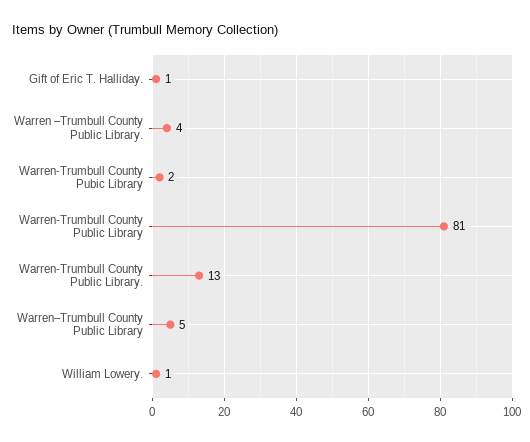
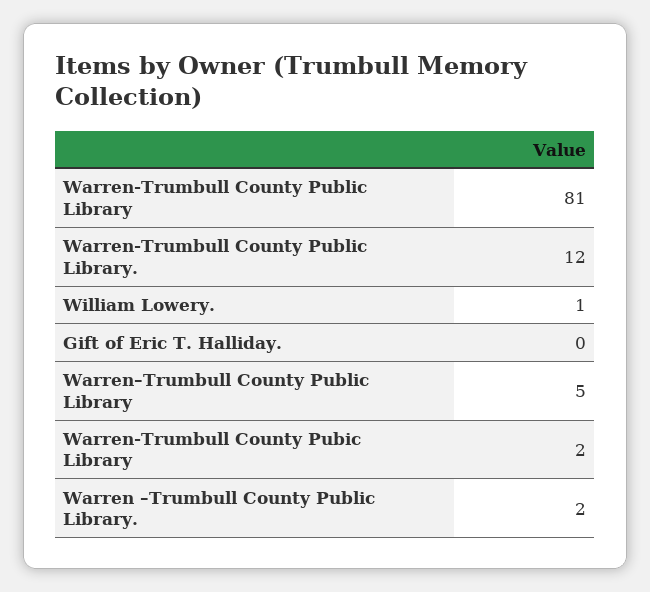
Gift of Eric T. Halliday.: 1 -> 0
Warren –Trumbull County Public Library.: 4 -> 2
Warren-Trumbull County Public Library.: 13 -> 12

